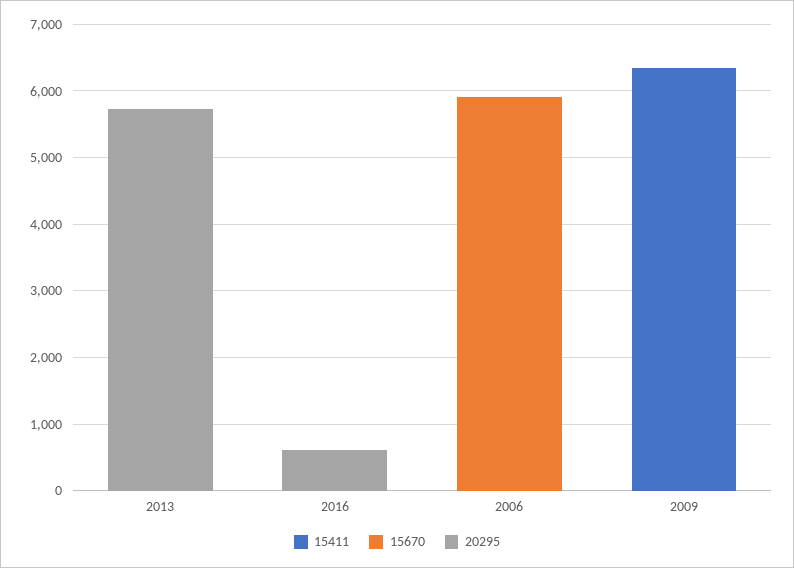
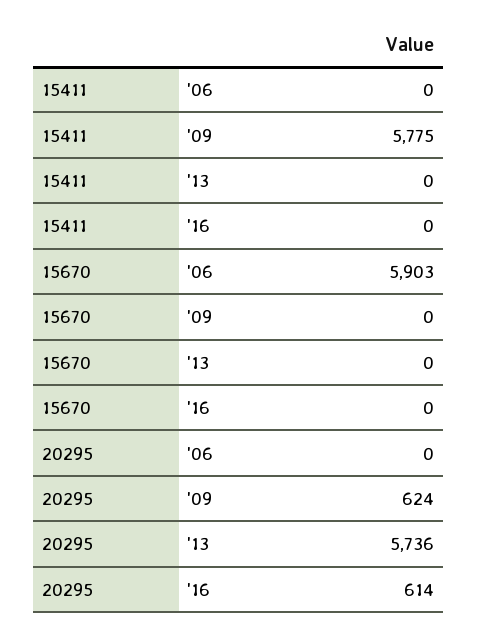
15411, 2009: 6400 -> 5775
20295, 2009: 0 -> 624

